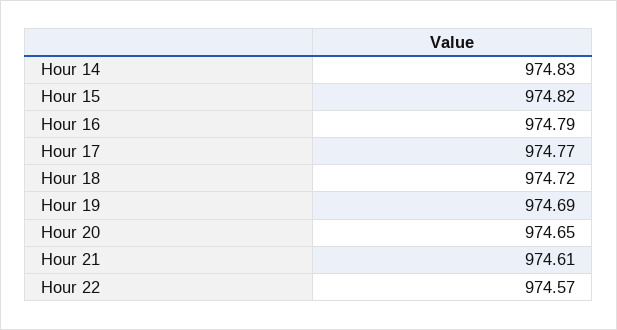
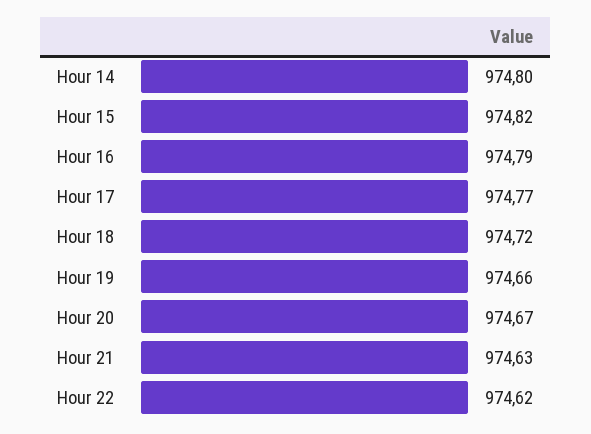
Hour 14: 974.83 -> 974.8
Hour 19: 974.69 -> 974.66
Hour 20: 974.65 -> 974.67
Hour 21: 974.61 -> 974.63
Hour 22: 974.57 -> 974.62

